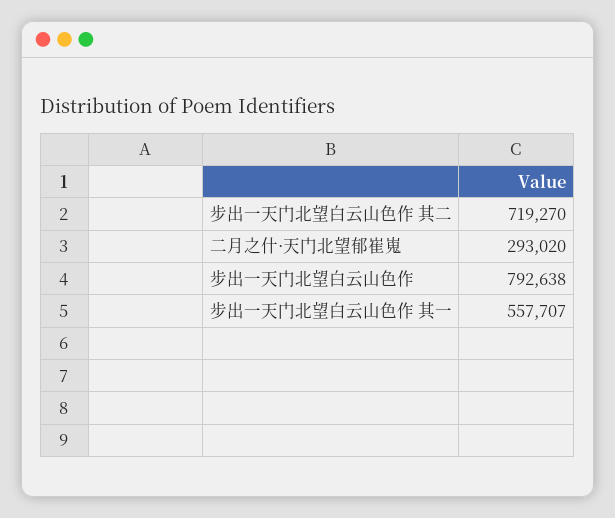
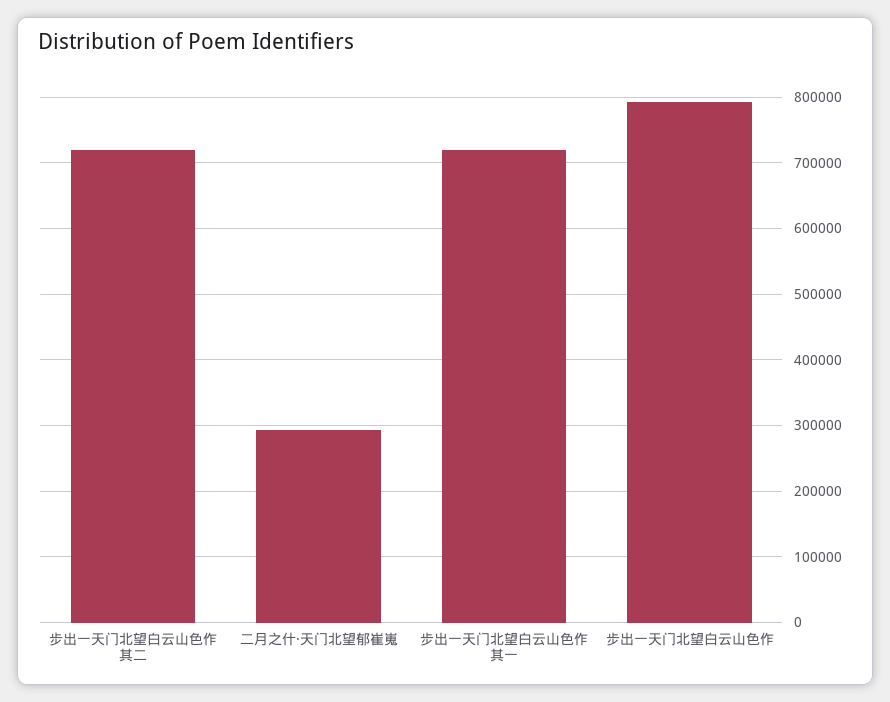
步出一天门北望白云山色作 其一: 557707 -> 720000

